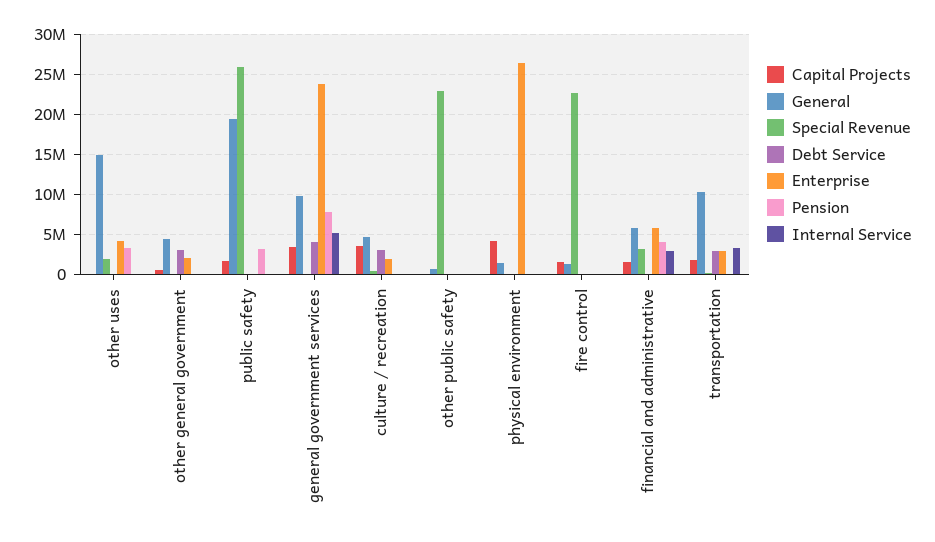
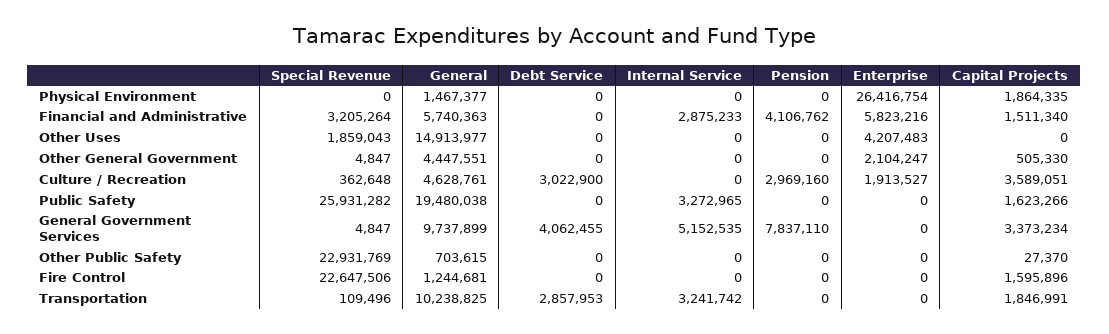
Pension, other uses: 3000000 -> 0
Debt Service, other general government: 3000000 -> 0
Pension, public safety: 3000000 -> 0
Internal Service, public safety: 0 -> 3272965
Enterprise, general government services: 24000000 -> 0
Pension, culture / recreation: 0 -> 2969160
Capital Projects, physical environment: 4000000 -> 1864335
Enterprise, transportation: 3000000 -> 0

